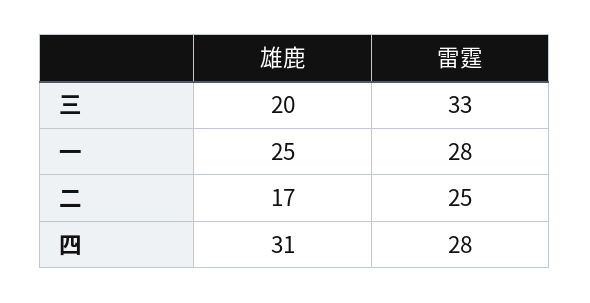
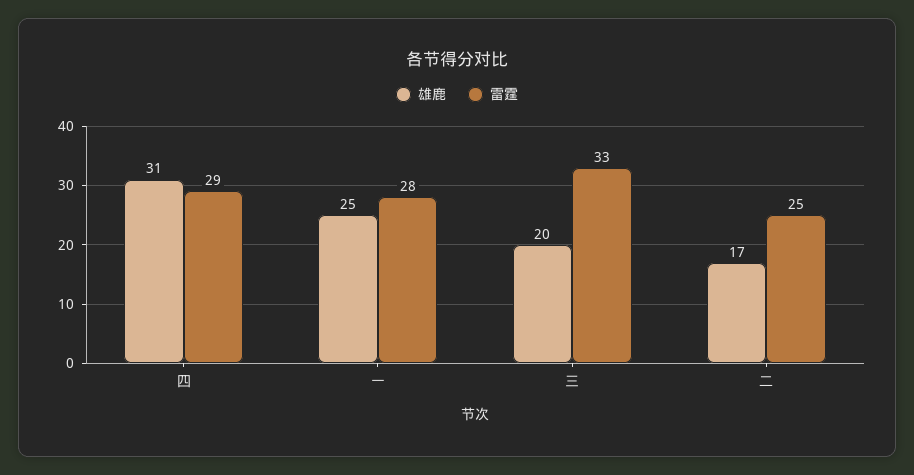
雷霆, 四: 28 -> 29

